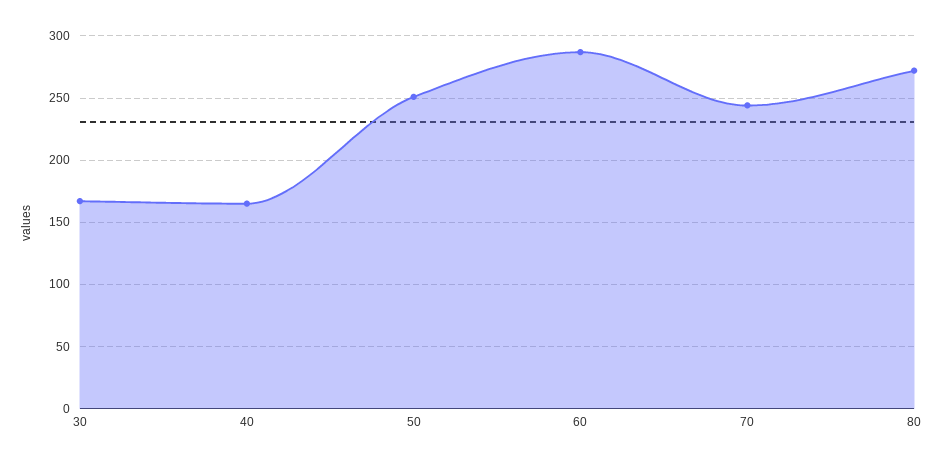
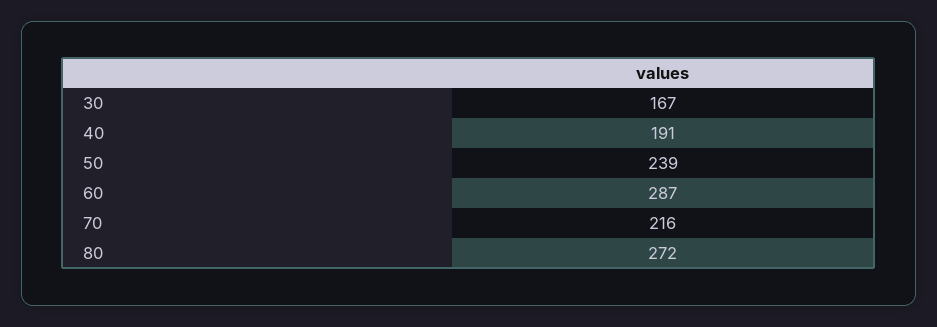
40: 165 -> 191
50: 250 -> 239
70: 245 -> 216

